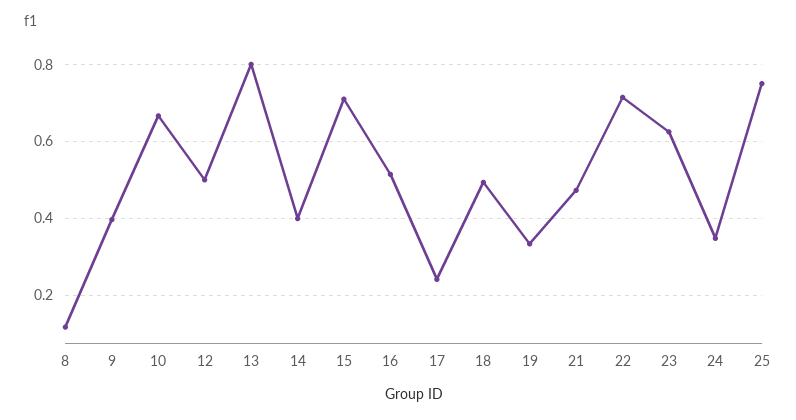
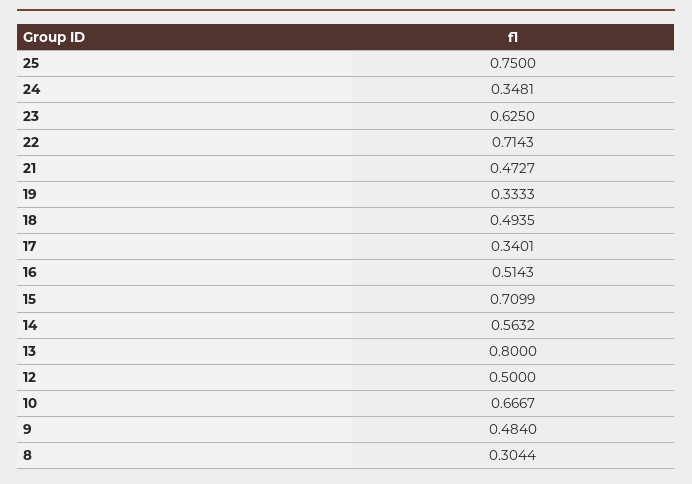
8: 0.12 -> 0.3044
9: 0.4 -> 0.484
14: 0.4 -> 0.5632
17: 0.24 -> 0.3401

